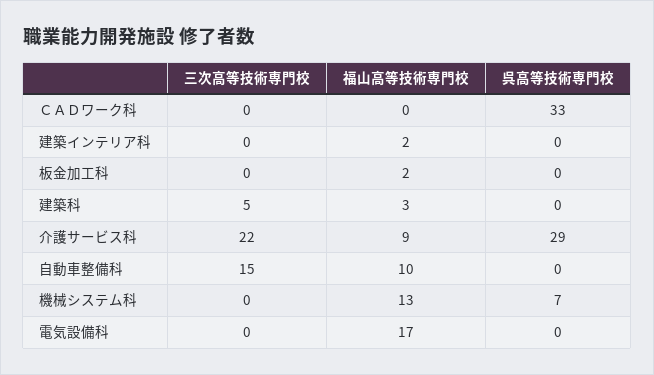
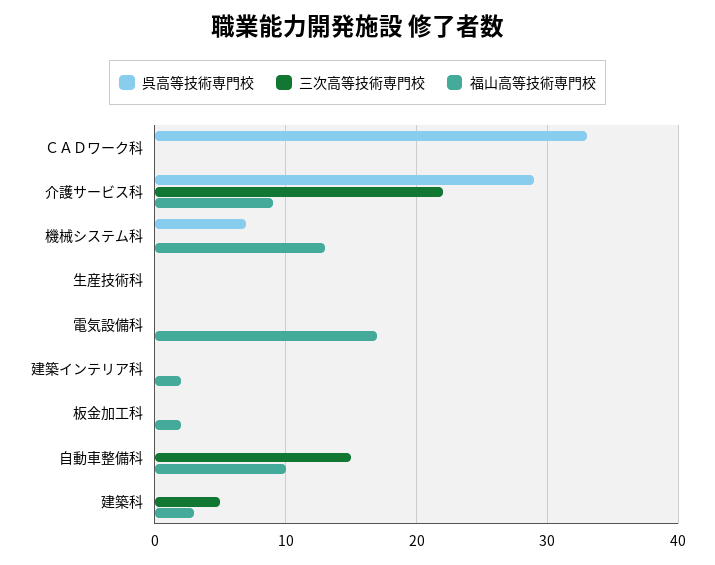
呉高等技術専門校, 生産技術科: none -> 0
三次高等技術専門校, 生産技術科: none -> 0
福山高等技術専門校, 生産技術科: none -> 0

